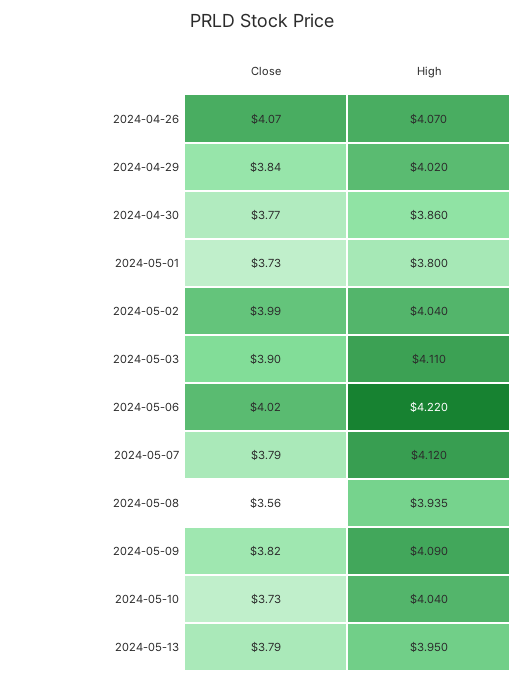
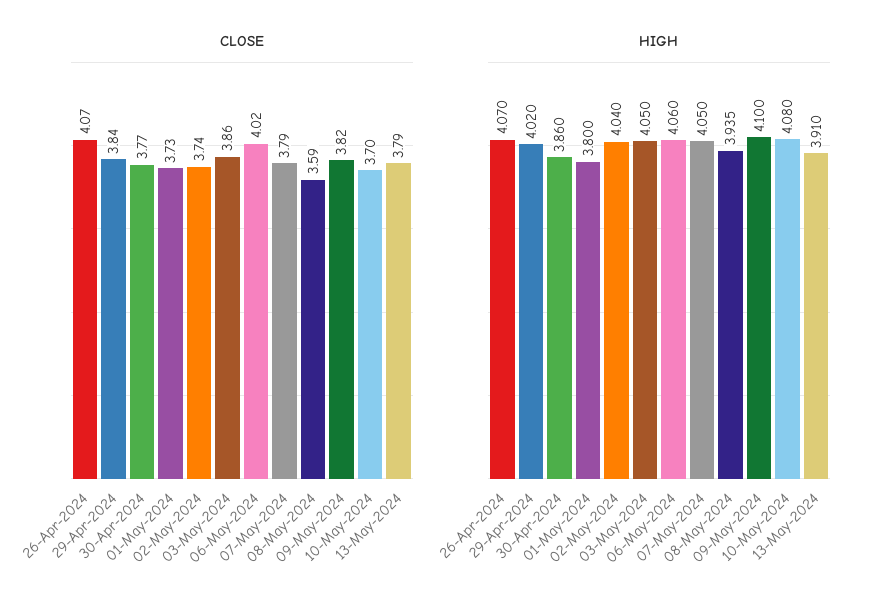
Close, 2024-05-02: 3.99 -> 3.74
Close, 2024-05-03: 3.9 -> 3.86
High, 2024-05-03: 4.11 -> 4.05
High, 2024-05-06: 4.22 -> 4.06
High, 2024-05-07: 4.12 -> 4.05
Close, 2024-05-08: 3.56 -> 3.59
High, 2024-05-09: 4.09 -> 4.1
Close, 2024-05-10: 3.73 -> 3.7
High, 2024-05-10: 4.04 -> 4.08
High, 2024-05-13: 3.95 -> 3.91

